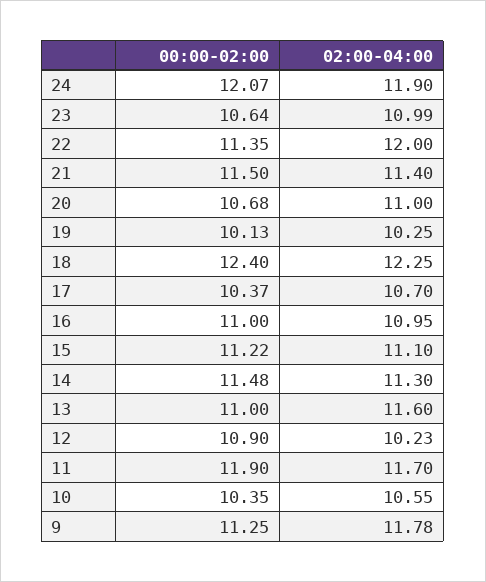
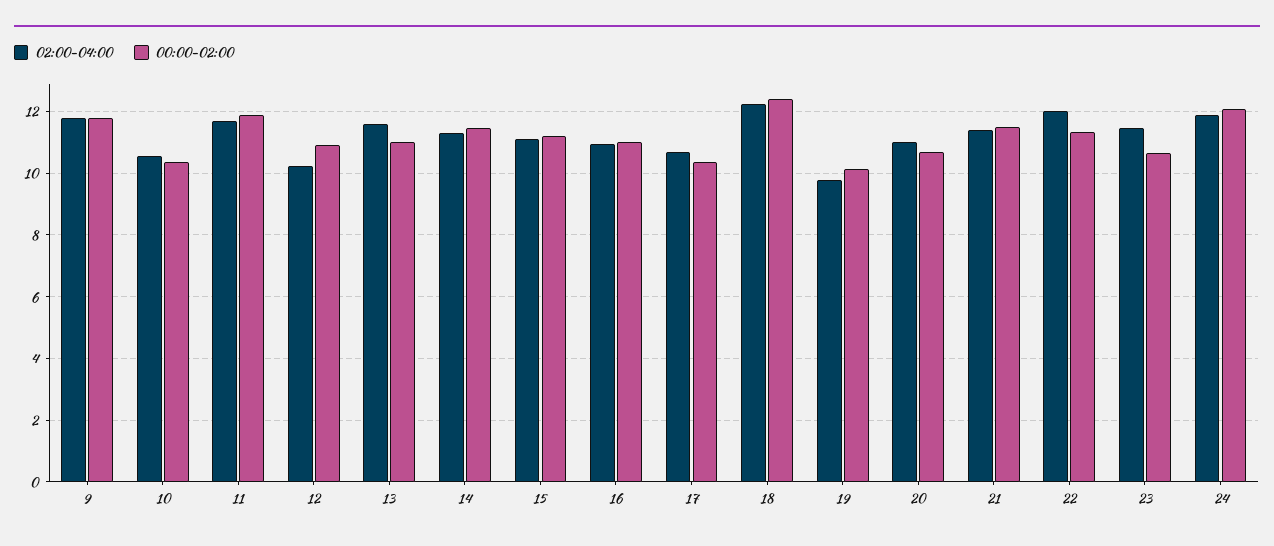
02:00-04:00, 23: 10.99 -> 11.4
02:00-04:00, 19: 10.25 -> 9.8
00:00-02:00, 9: 11.25 -> 11.8

